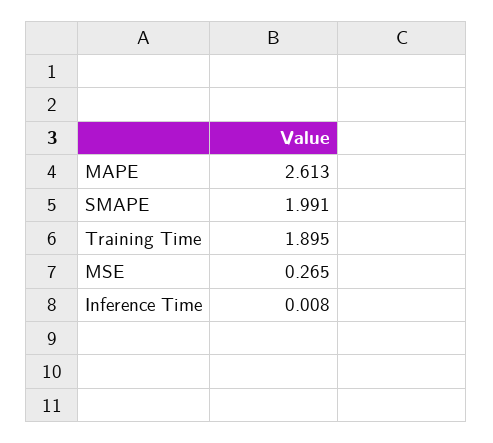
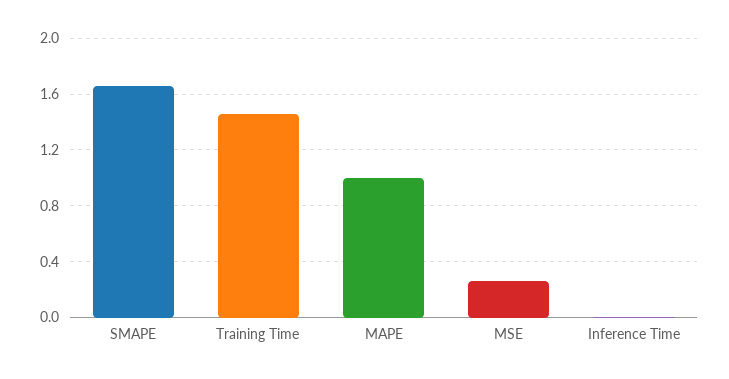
MAPE: 2.613 -> 1
SMAPE: 1.991 -> 1.65
Training Time: 1.895 -> 1.45

